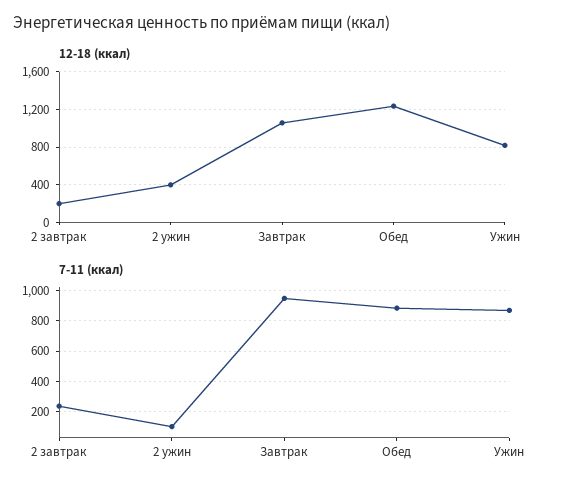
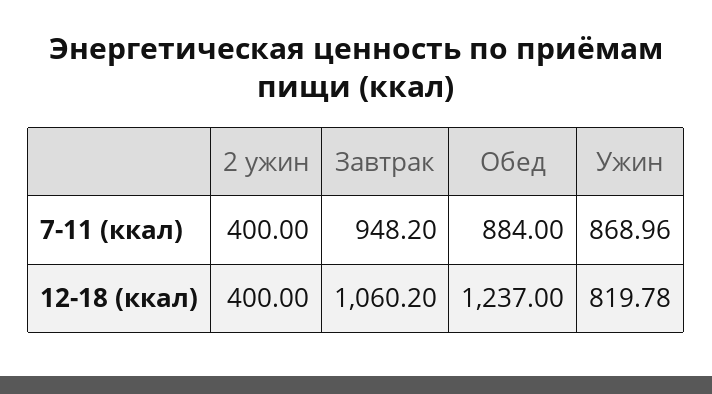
12-18 (ккал), 2 завтрак: 200 -> none
7-11 (ккал), 2 завтрак: 250 -> none
7-11 (ккал), 2 ужин: 100 -> 400

